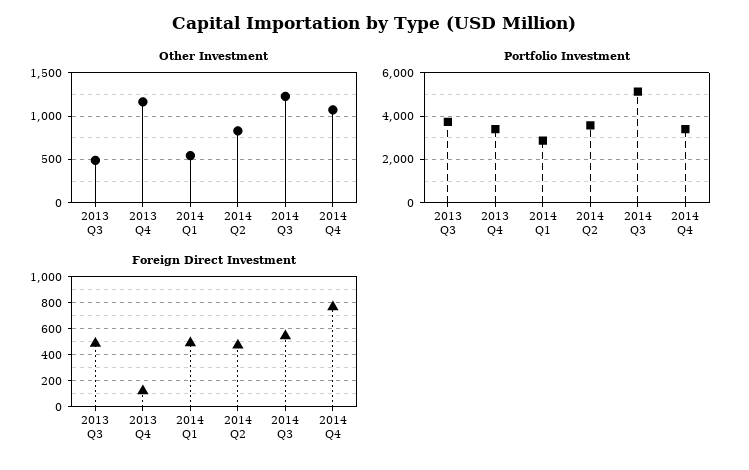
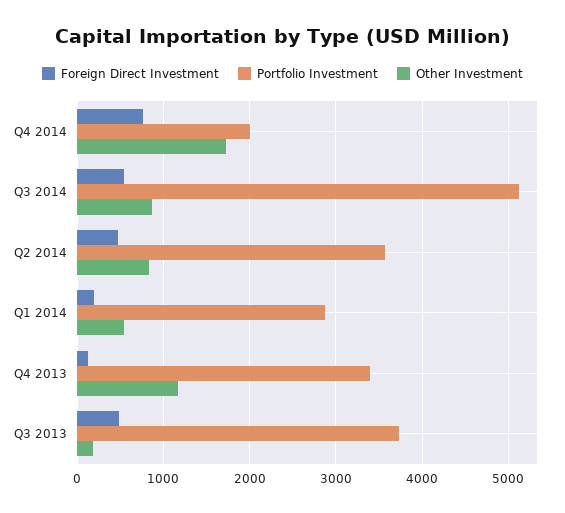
Other Investment, 2013 Q3: 500 -> 200
Other Investment, 2014 Q3: 1200 -> 900
Other Investment, 2014 Q4: 1100 -> 1700
Portfolio Investment, 2014 Q4: 3500 -> 2000
Foreign Direct Investment, 2014 Q1: 500 -> 200

